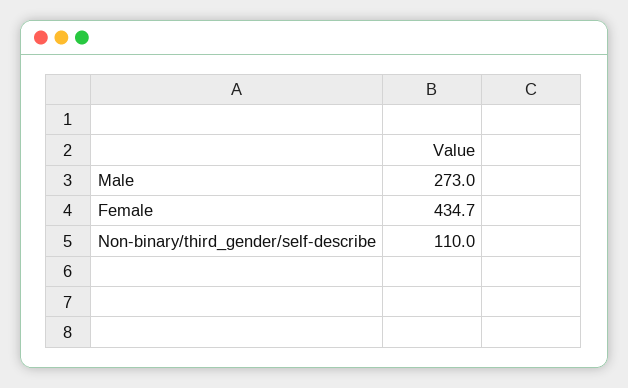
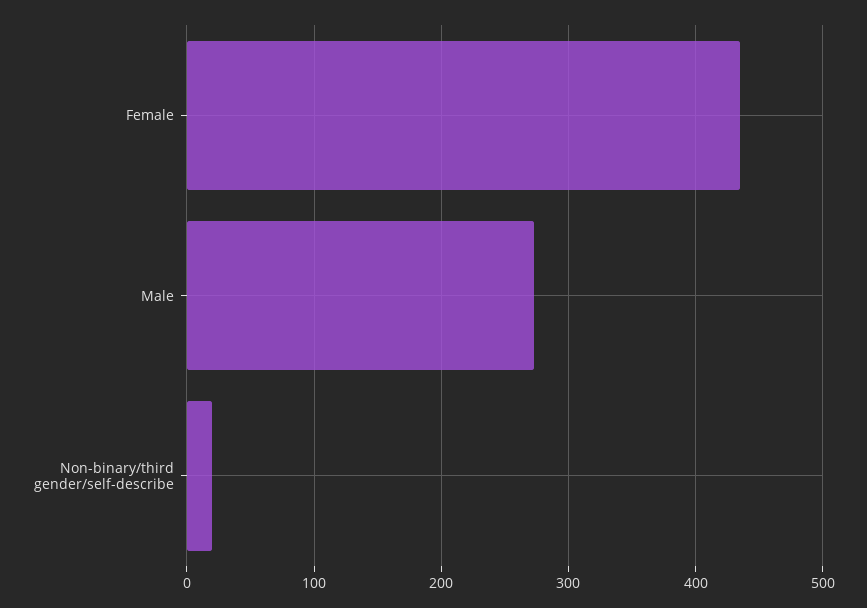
Non-binary/third_gender/self-describe: 110 -> 20

